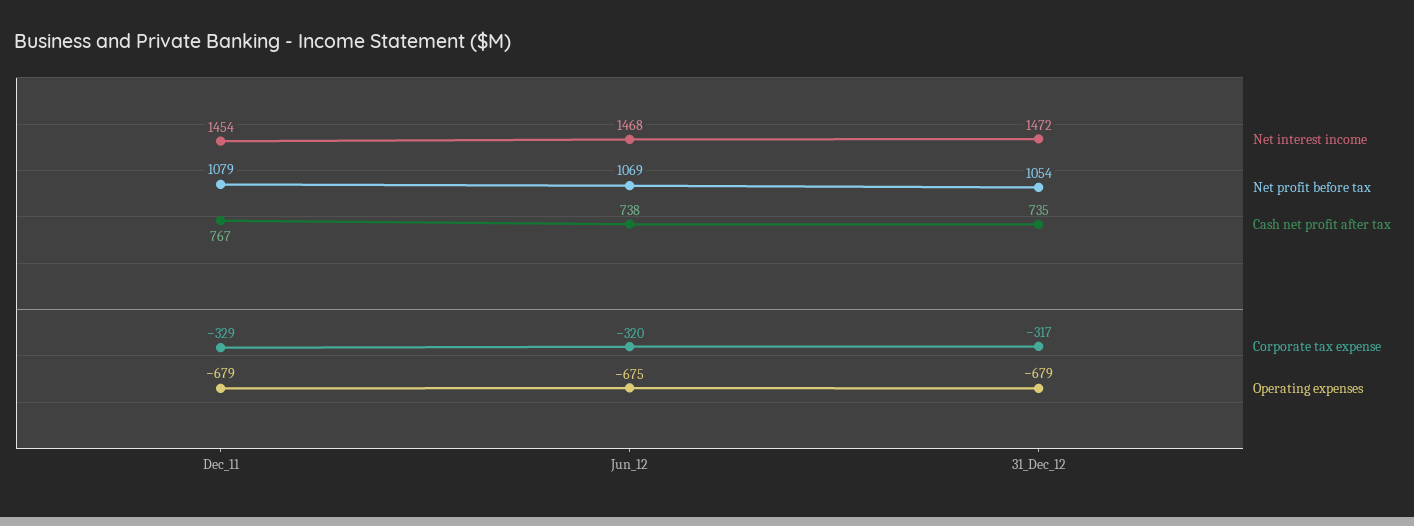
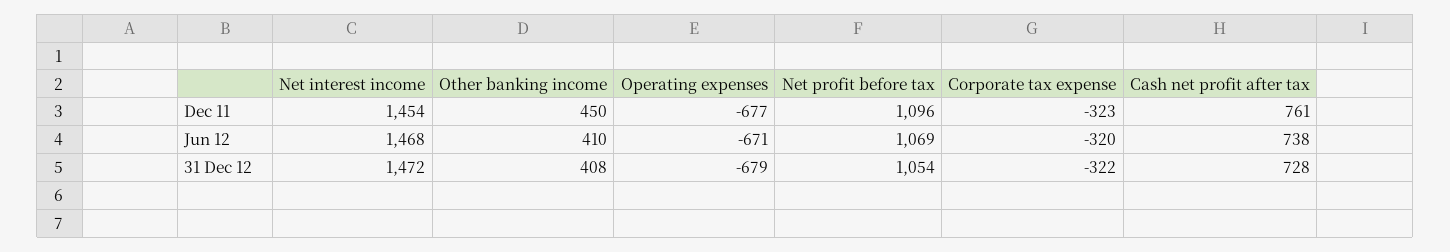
Net profit before tax, Dec_11: 1079 -> 1096
Cash net profit after tax, Dec_11: 767 -> 761
Corporate tax expense, Dec_11: -329 -> -323
Operating expenses, Dec_11: -679 -> -677
Operating expenses, Jun_12: -675 -> -671
Cash net profit after tax, 31_Dec_12: 735 -> 728
Corporate tax expense, 31_Dec_12: -317 -> -322
Other banking income, Dec_11: none -> 450
Other banking income, Jun_12: none -> 410
Other banking income, 31_Dec_12: none -> 408

